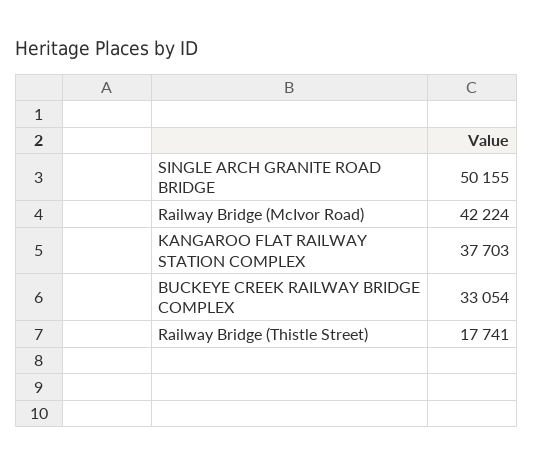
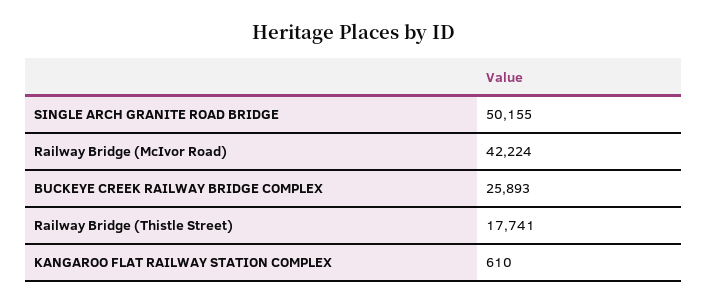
KANGAROO FLAT RAILWAY STATION COMPLEX: 37703 -> 610
BUCKEYE CREEK RAILWAY BRIDGE COMPLEX: 33054 -> 25893

